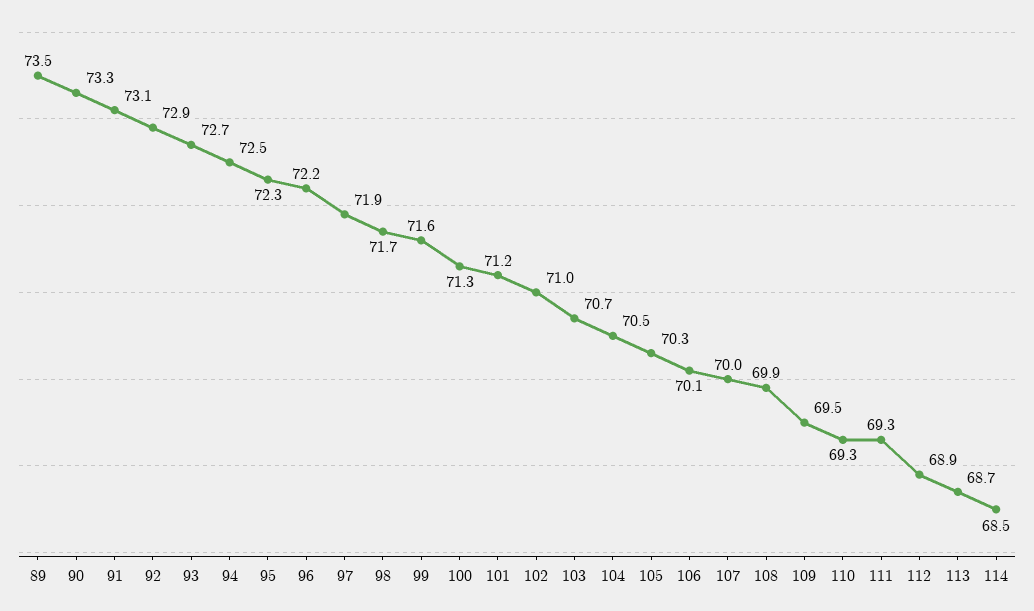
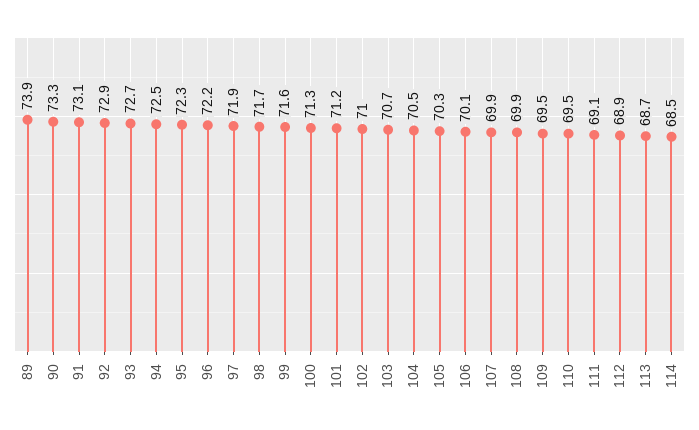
89: 73.5 -> 73.9
107: 70 -> 69.9
110: 69.3 -> 69.5
111: 69.3 -> 69.1

